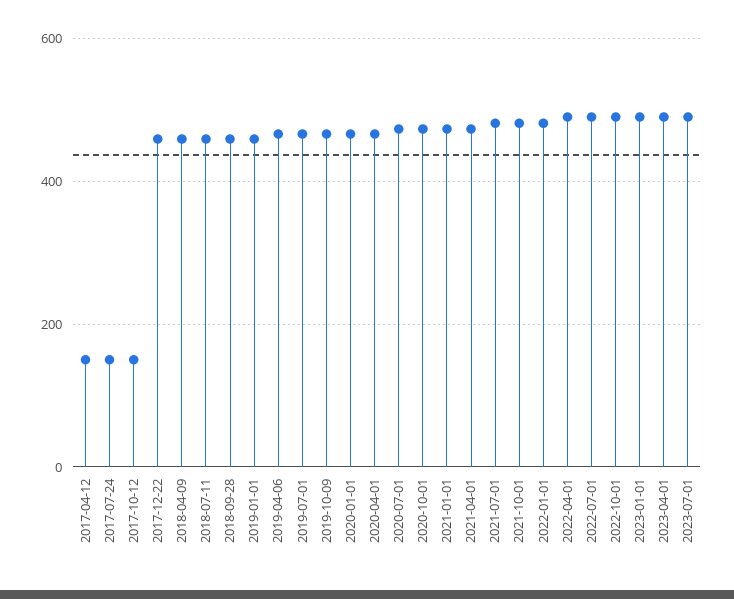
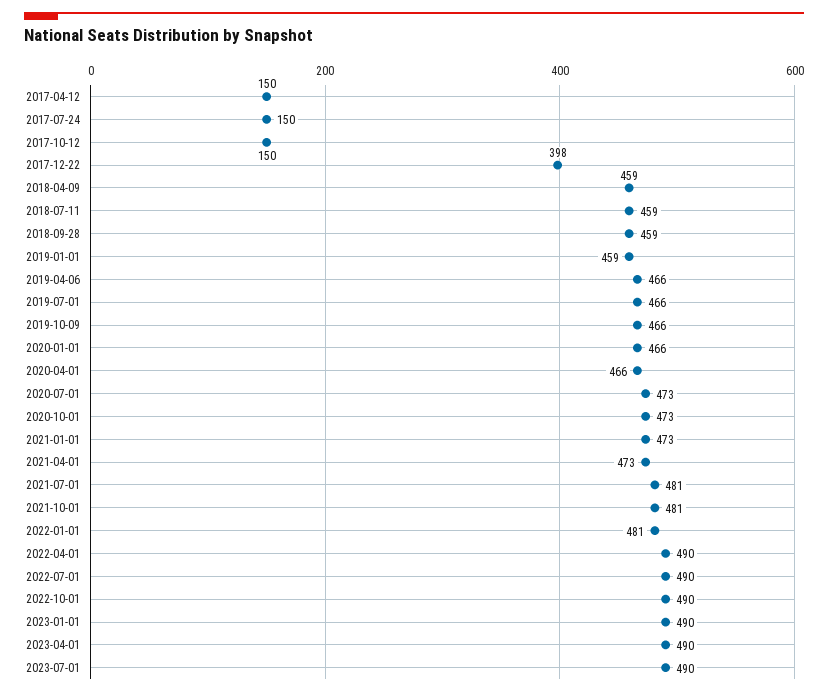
2017-12-22: 460 -> 398

